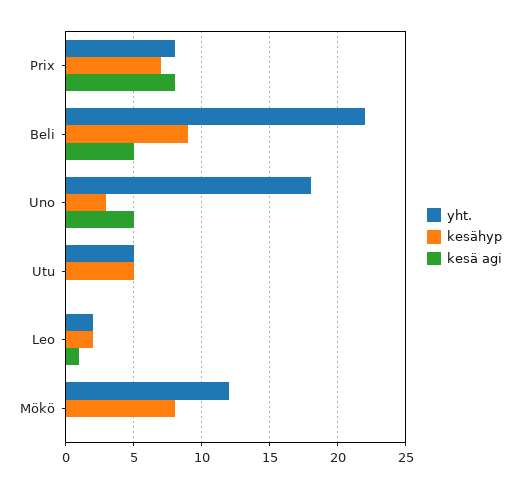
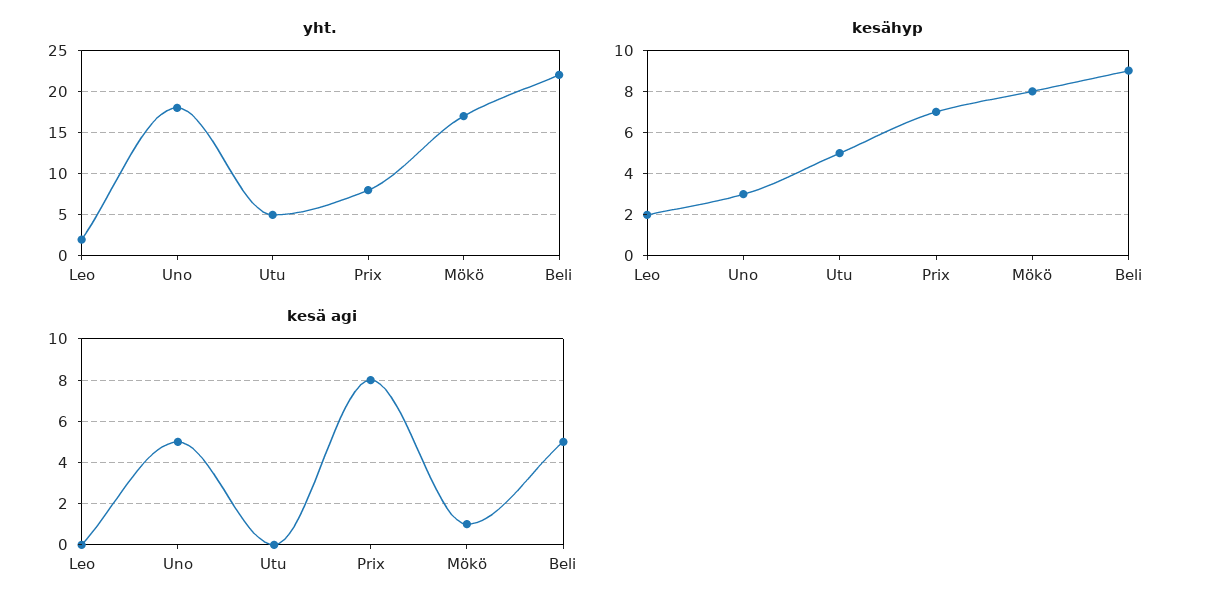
kesä agi, Leo: 1 -> 0
yht., Mökö: 12 -> 17
kesä agi, Mökö: 0 -> 1

